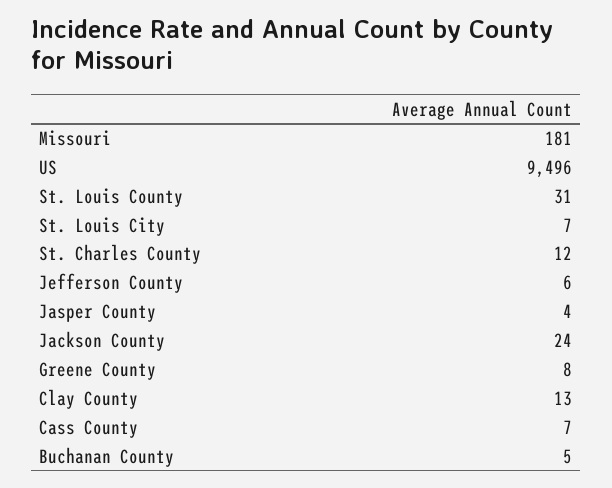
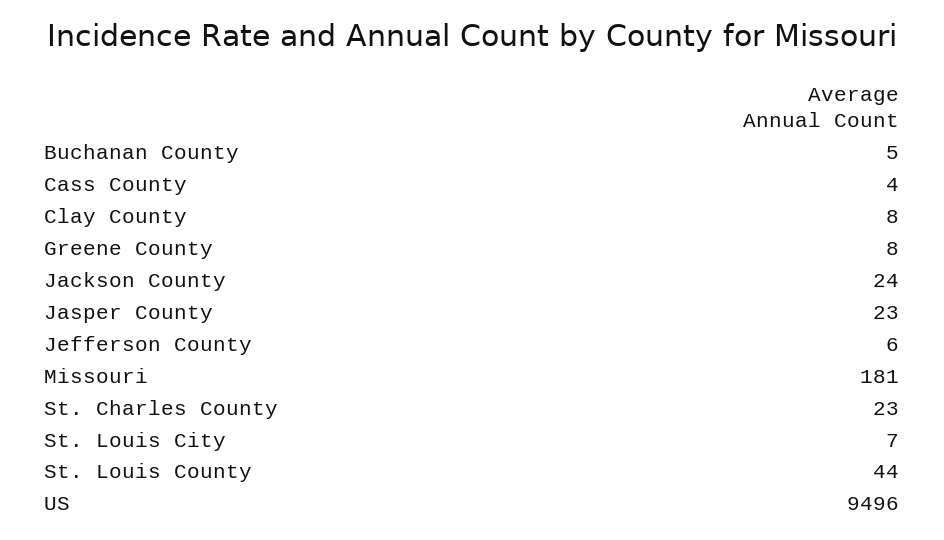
St. Louis County: 31 -> 44
St. Charles County: 12 -> 23
Jasper County: 4 -> 23
Clay County: 13 -> 8
Cass County: 7 -> 4

